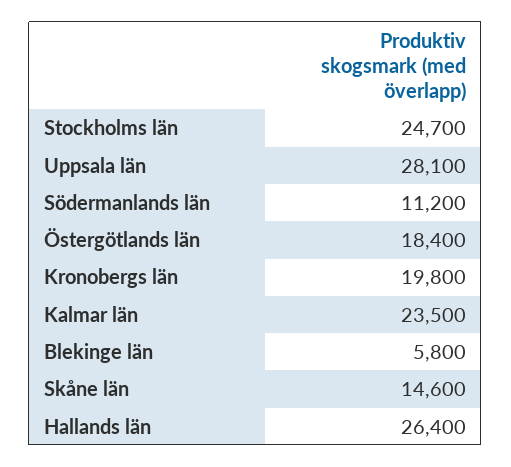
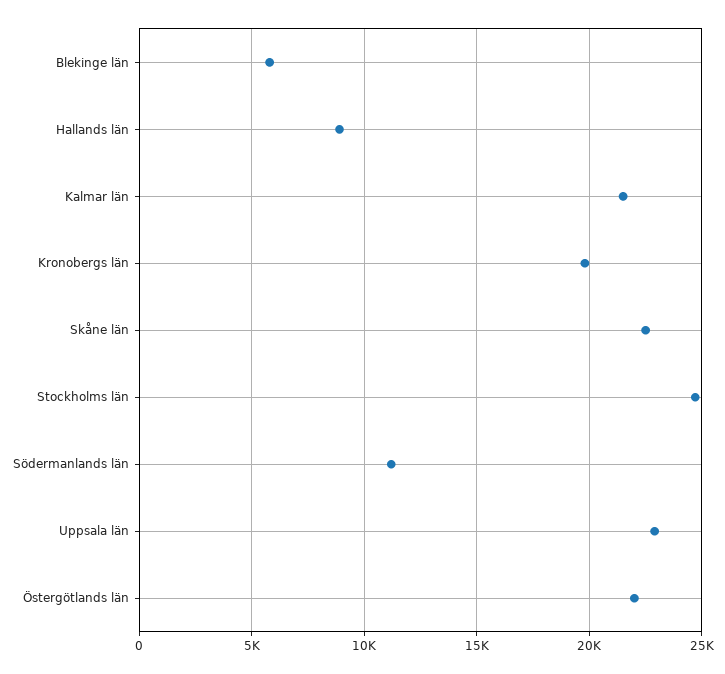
Uppsala län: 28100 -> 23000
Östergötlands län: 18400 -> 22000
Kalmar län: 23500 -> 21500
Skåne län: 14600 -> 22500
Hallands län: 26400 -> 9000

